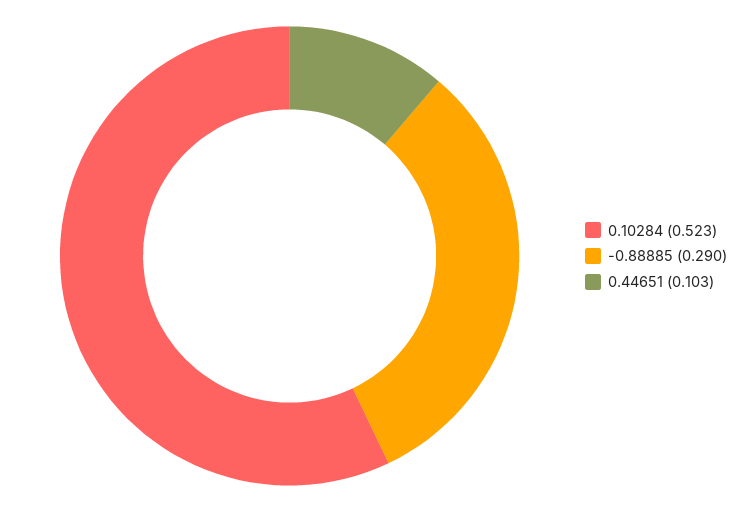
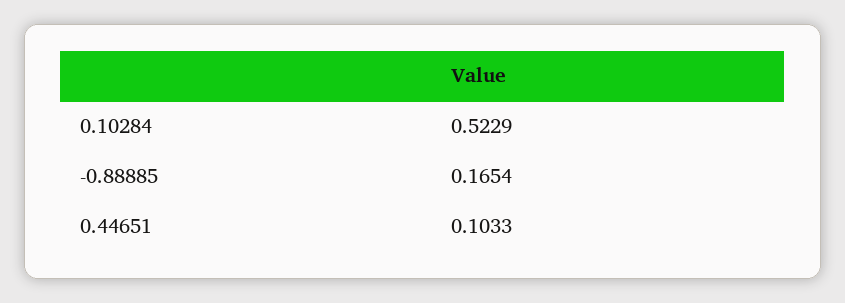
-0.88885: 0.29 -> 0.1654

